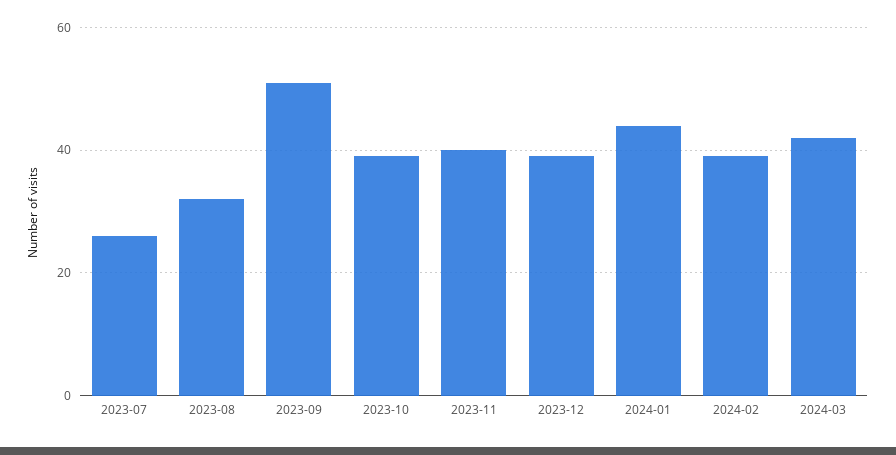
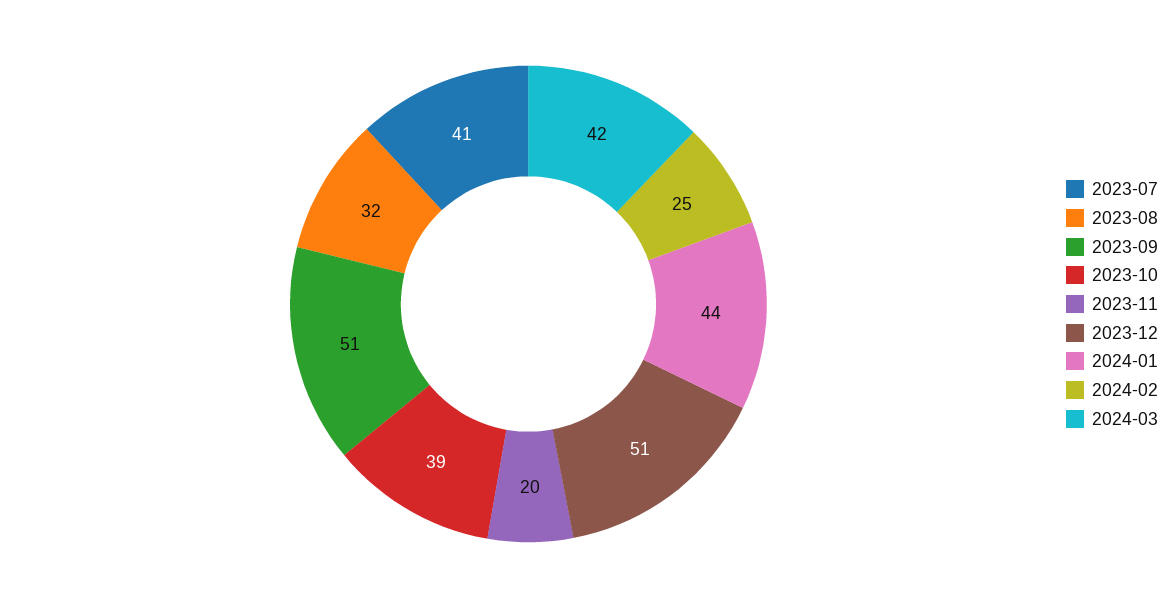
2023-07: 25 -> 41
2023-11: 40 -> 20
2023-12: 40 -> 51
2024-02: 40 -> 25

